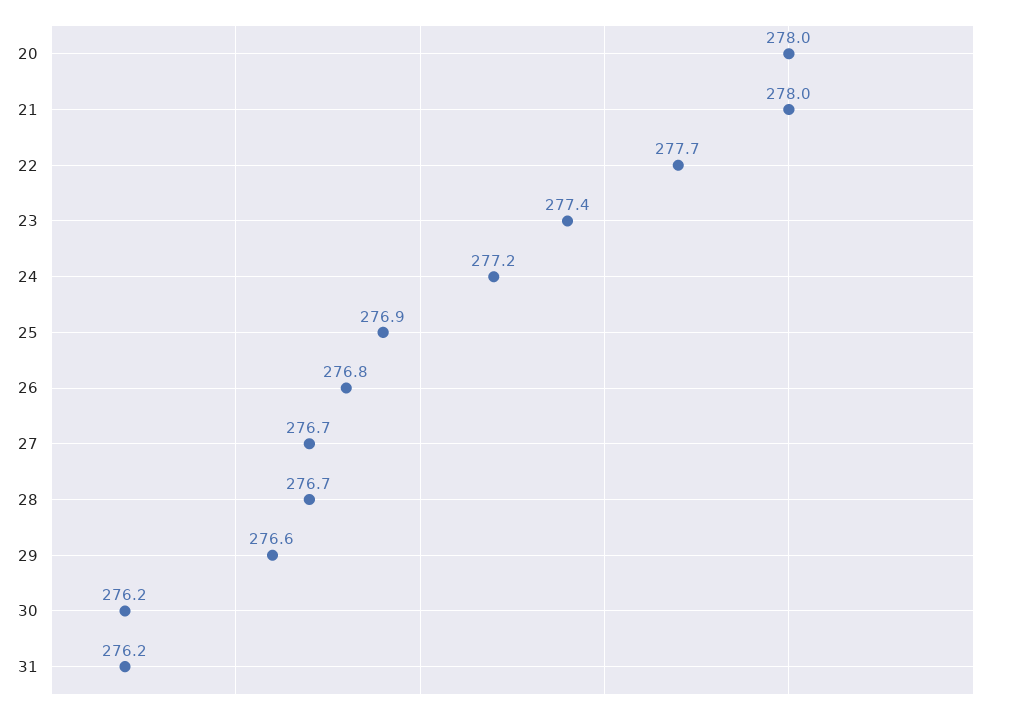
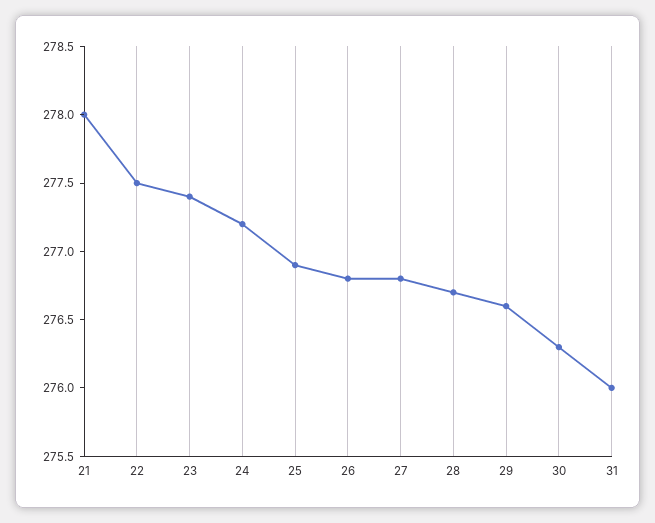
20: 278 -> none
22: 277.7 -> 277.5
27: 276.7 -> 276.8
30: 276.2 -> 276.3
31: 276.2 -> 276

